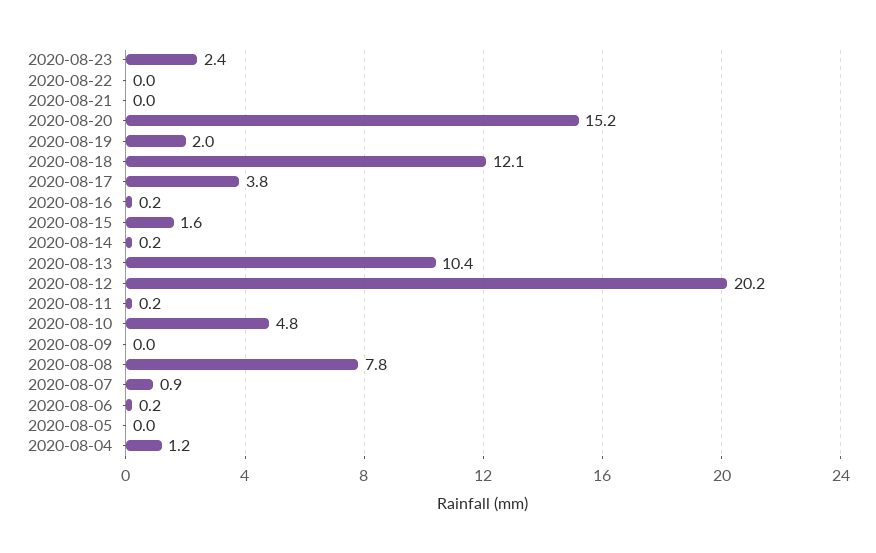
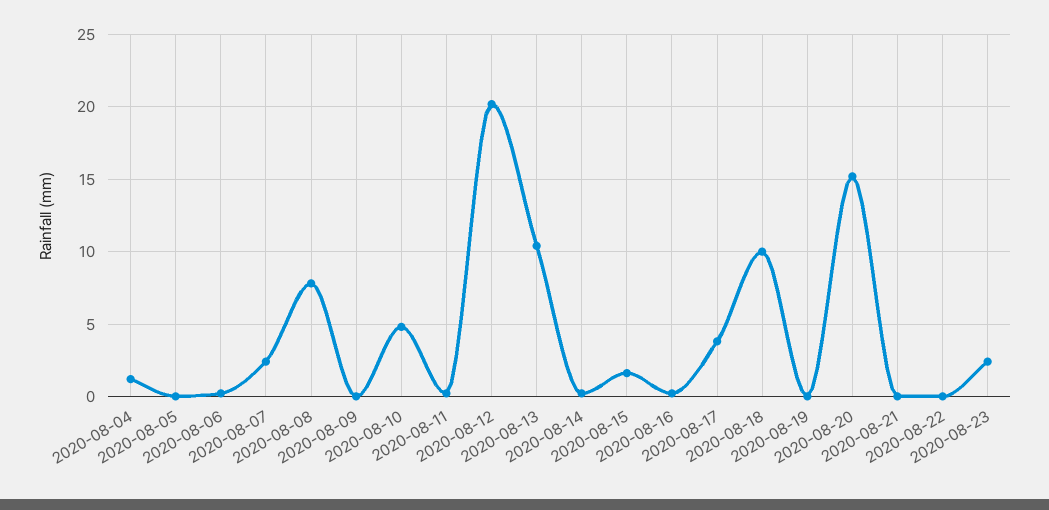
2020-08-19: 2 -> 0
2020-08-18: 12.1 -> 10
2020-08-07: 0.9 -> 2.5

